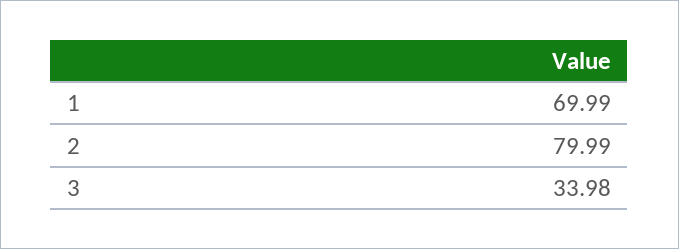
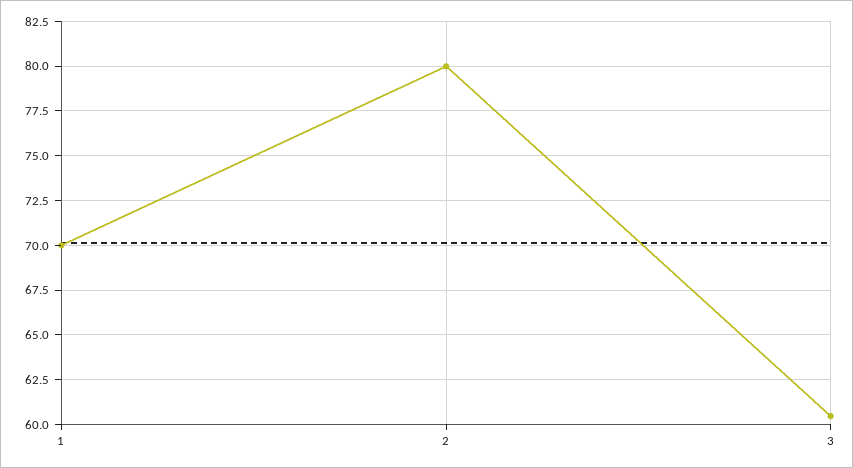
3: 33.98 -> 60.5

